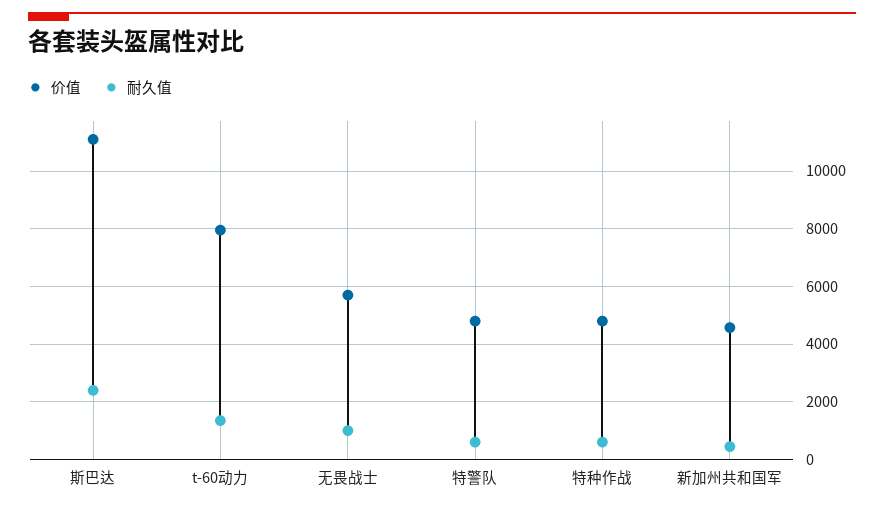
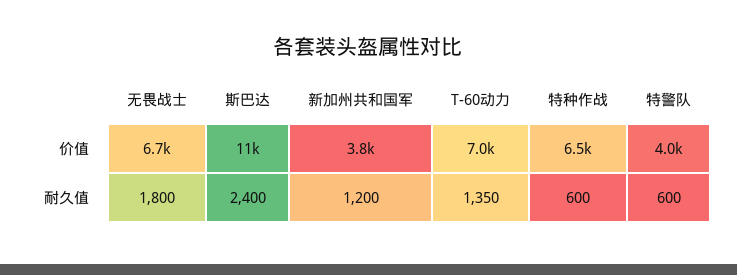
价值, t-60动力: 8000 -> 7000
价值, 无畏战士: 5750 -> 6700
耐久值, 无畏战士: 1000 -> 1800
价值, 特警队: 4750 -> 4000
价值, 特种作战: 4750 -> 6500
价值, 新加州共和国军: 4500 -> 3800
耐久值, 新加州共和国军: 500 -> 1200

